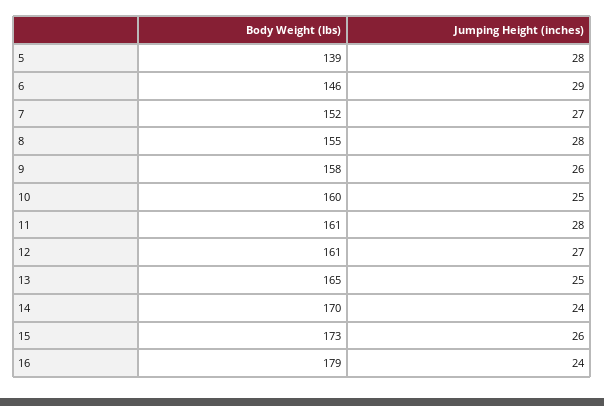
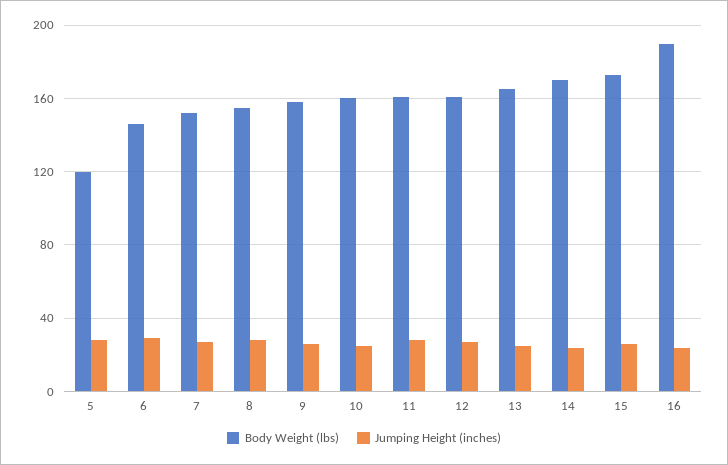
Body Weight (lbs), 5: 139 -> 120
Body Weight (lbs), 16: 179 -> 190

